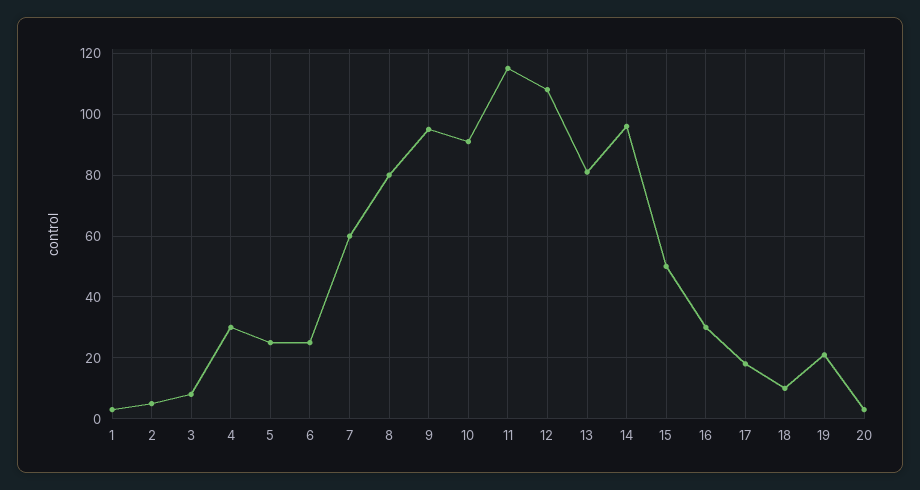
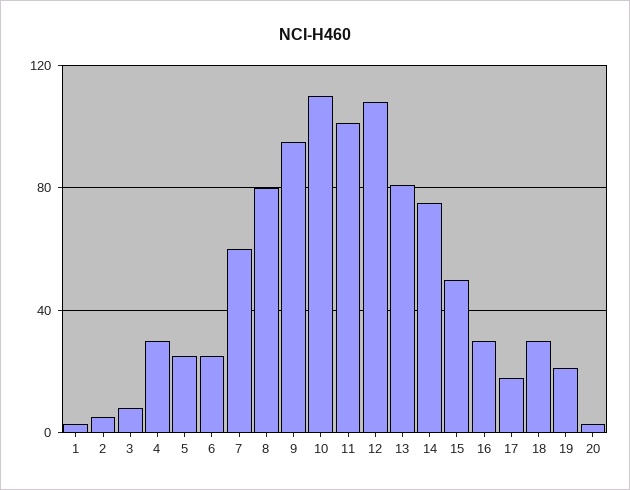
10: 90 -> 110
11: 115 -> 100
14: 95 -> 75
18: 10 -> 30

